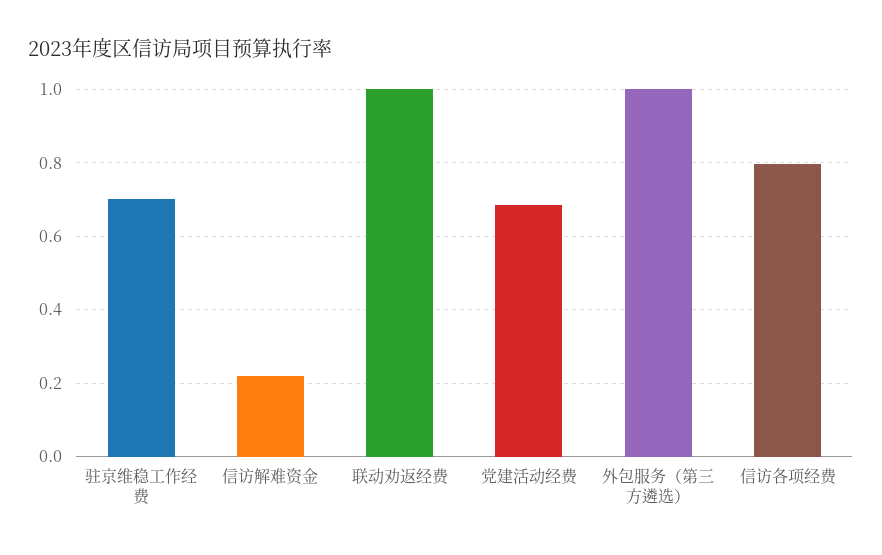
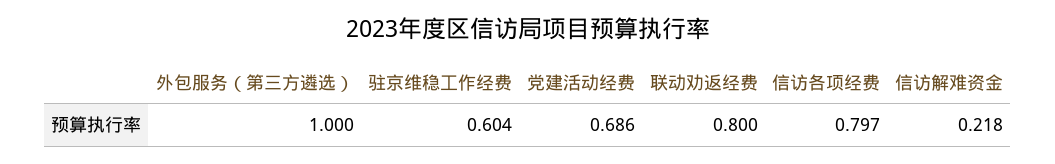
驻京维稳工作经费: 0.7 -> 0.604
联动劝返经费: 1 -> 0.8

